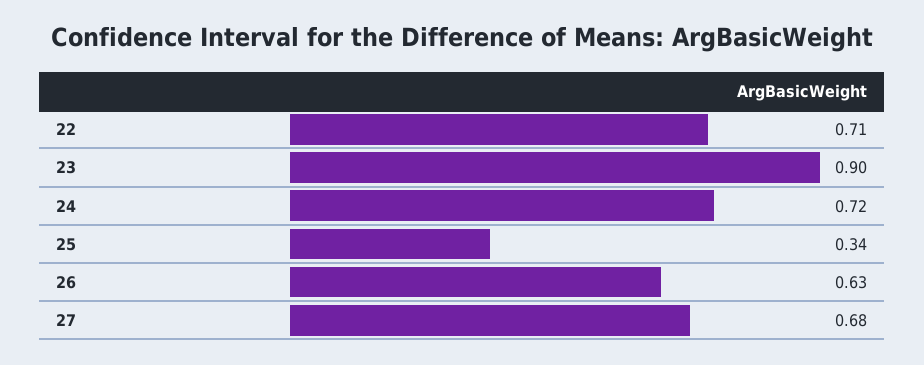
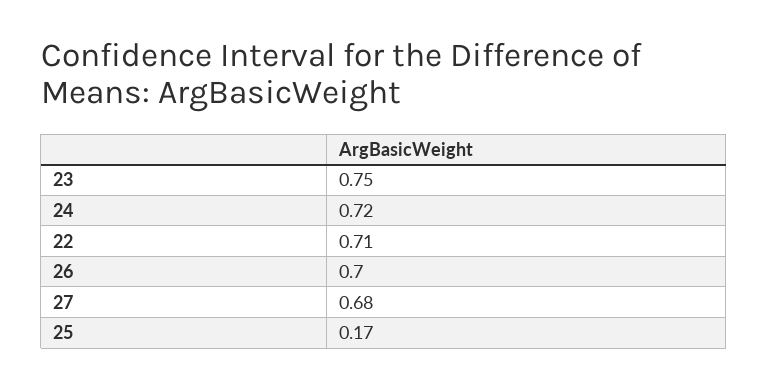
23: 0.9 -> 0.75
25: 0.34 -> 0.17
26: 0.63 -> 0.7

